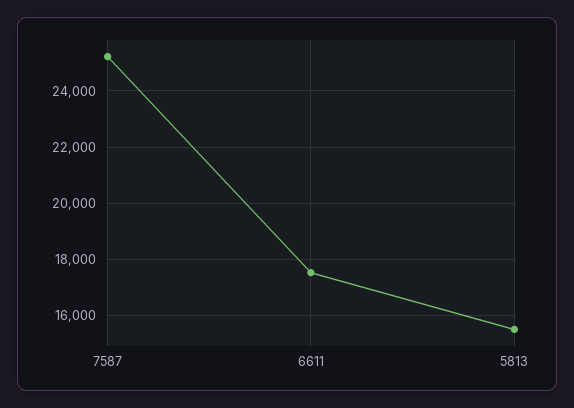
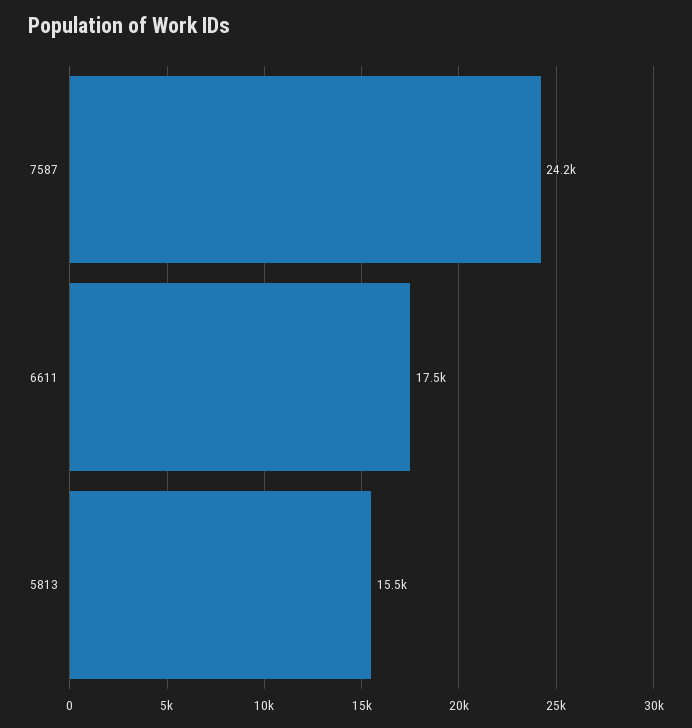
7587: 25250 -> 24200

